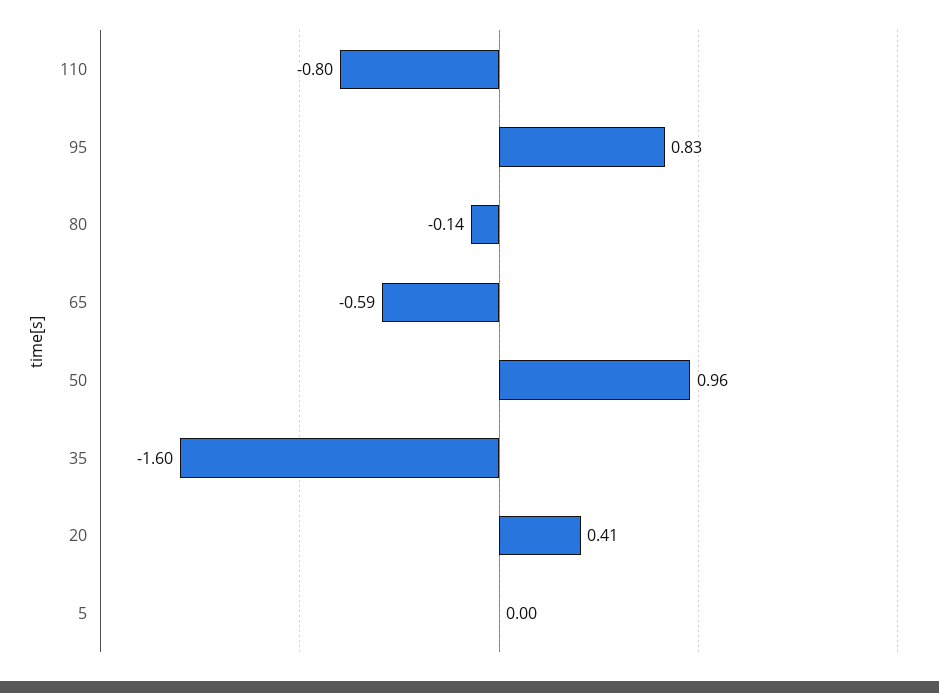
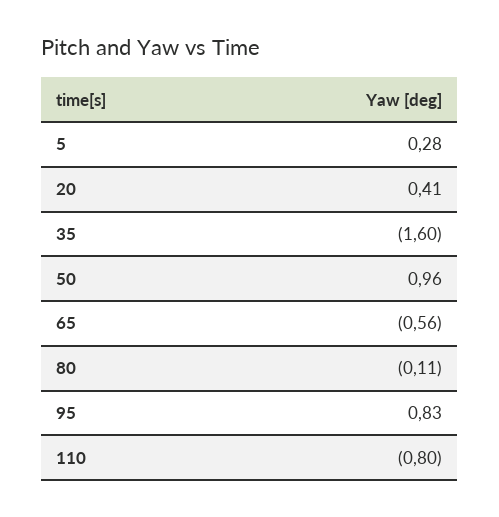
80: -0.14 -> -0.11
65: -0.59 -> -0.56
5: 0 -> 0.28

